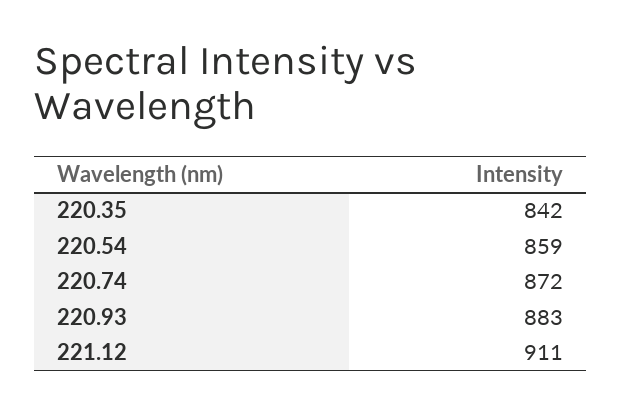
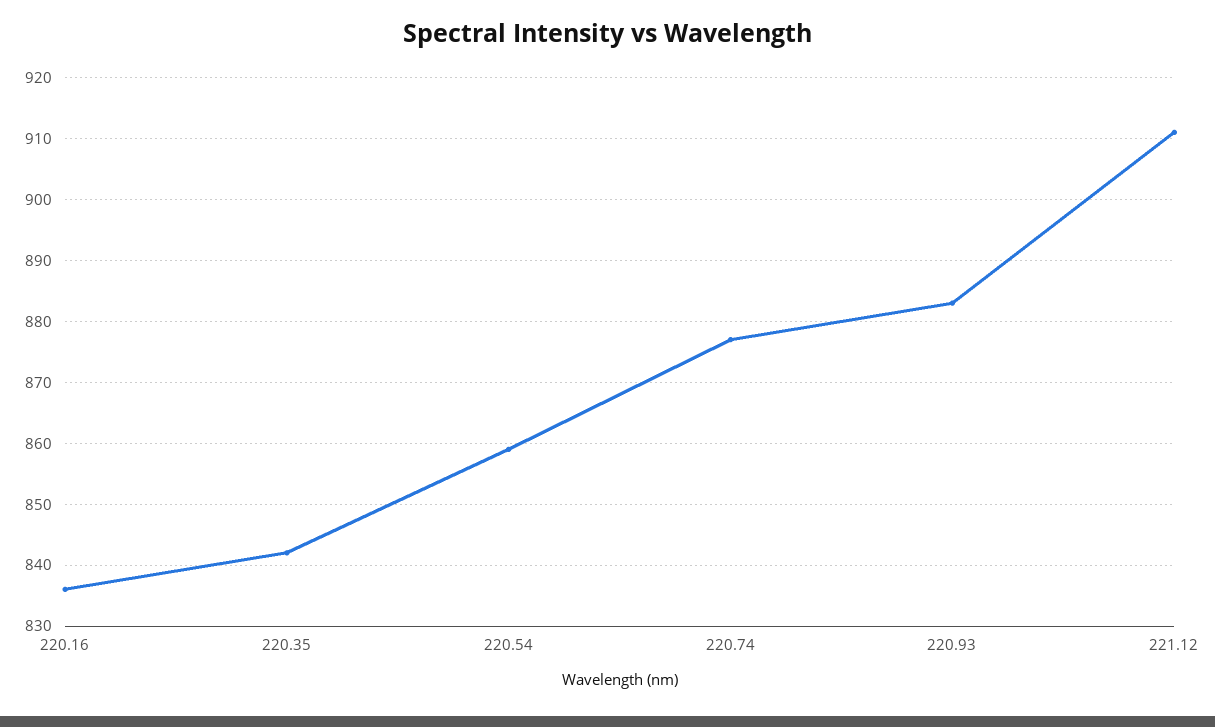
220.74: 872 -> 877
220.16: none -> 836

